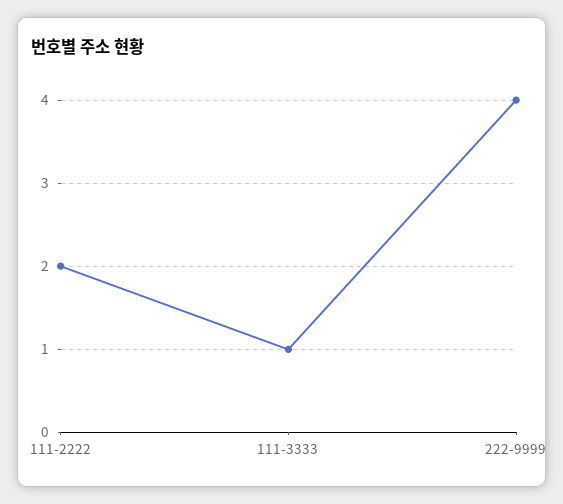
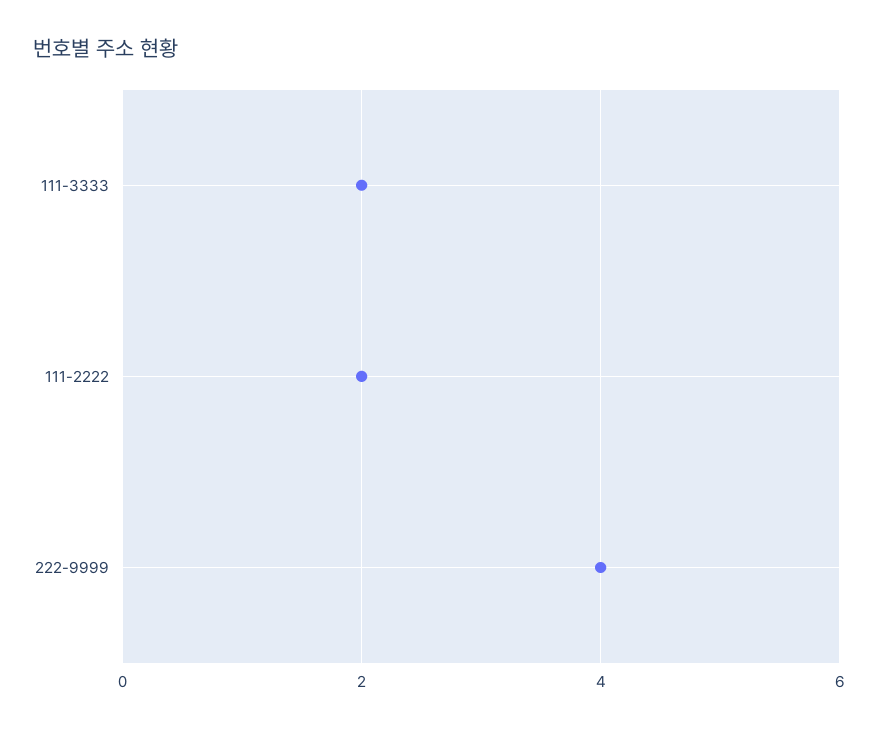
111-3333: 1 -> 2

